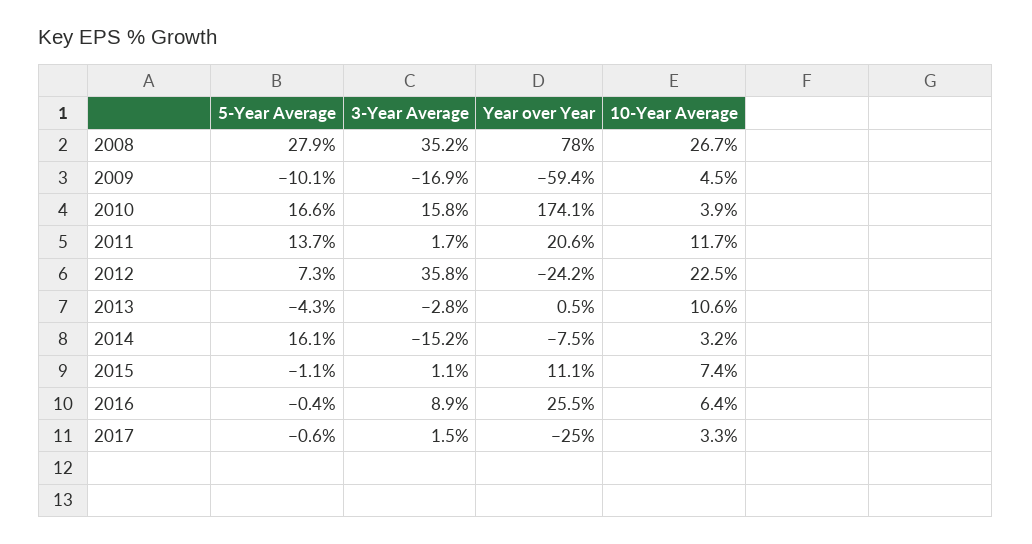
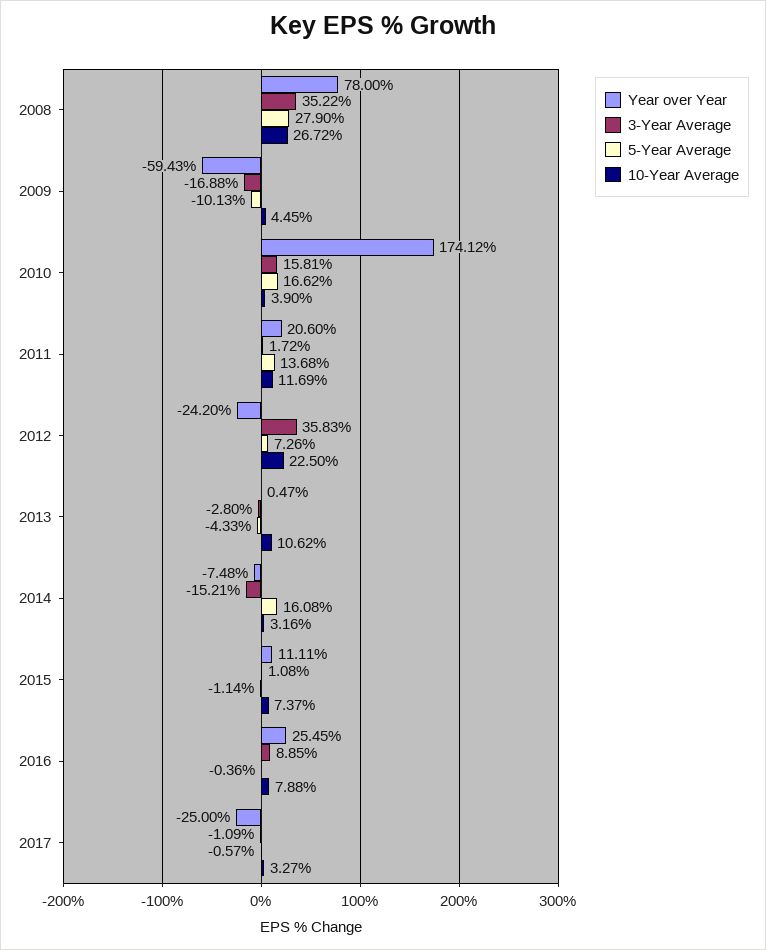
10-Year Average, 2016: 6.4 -> 7.88
3-Year Average, 2017: 1.5 -> -1.09

